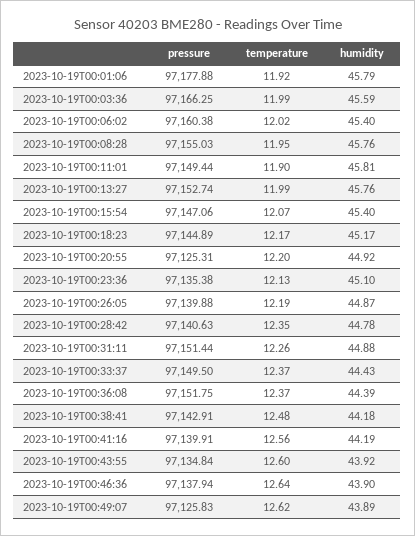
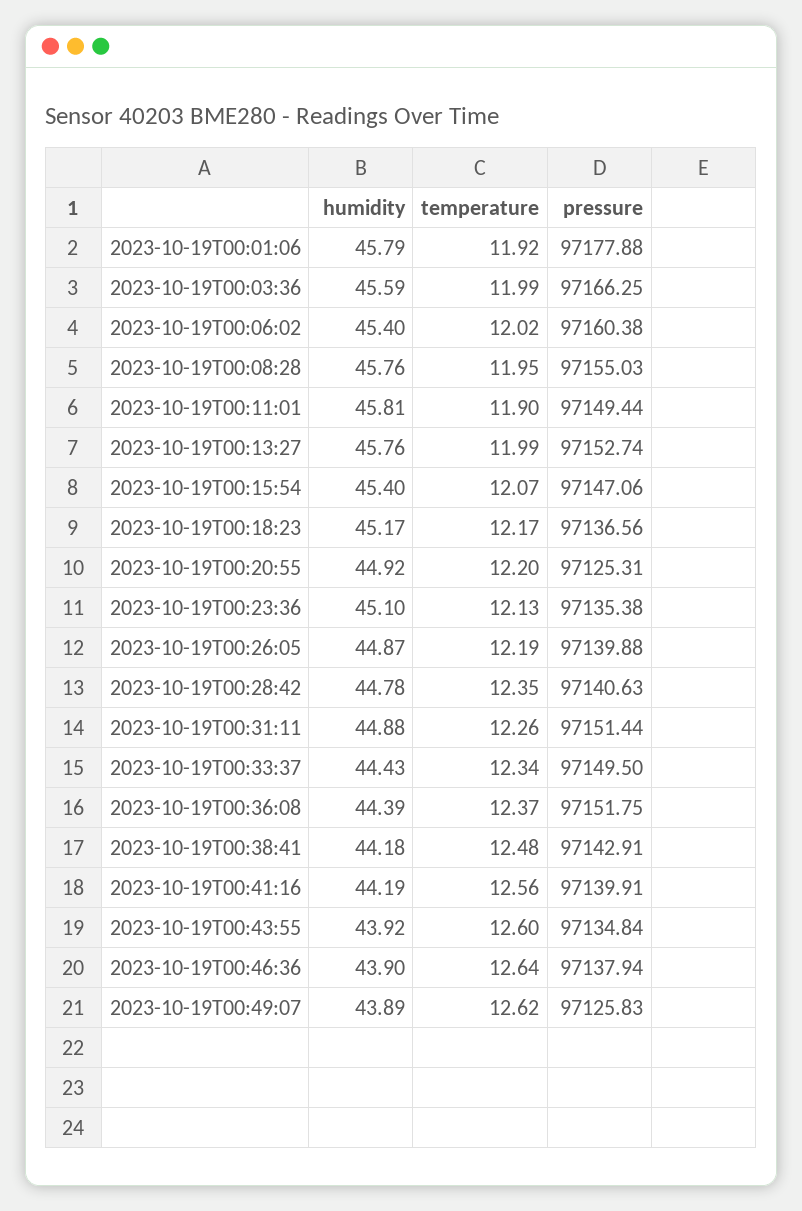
pressure, 2023-10-19T00:18:23: 97144.89 -> 97136.56
temperature, 2023-10-19T00:33:37: 12.37 -> 12.34

